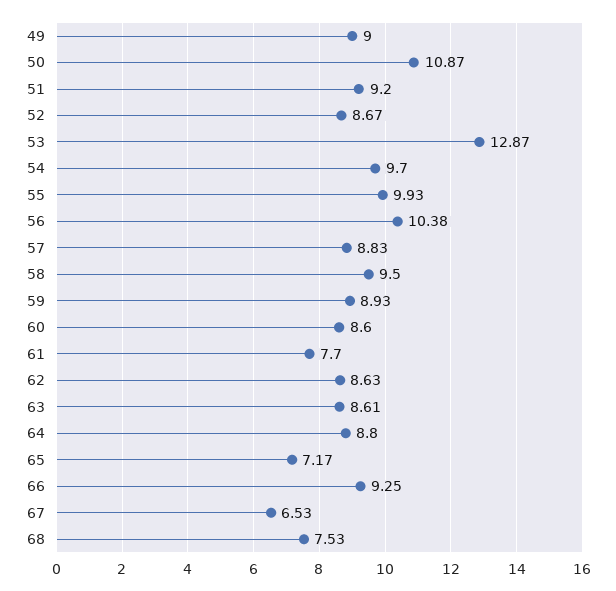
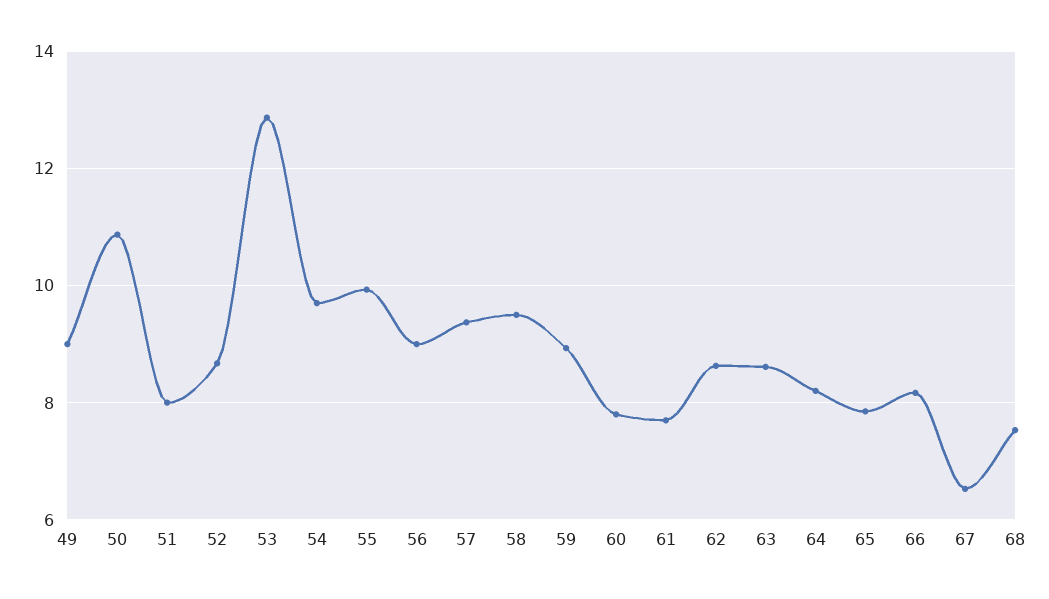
51: 9.2 -> 8
56: 10.38 -> 9
57: 8.83 -> 9.4
60: 8.6 -> 7.8
64: 8.8 -> 8.2
65: 7.17 -> 7.8
66: 9.25 -> 8.2

